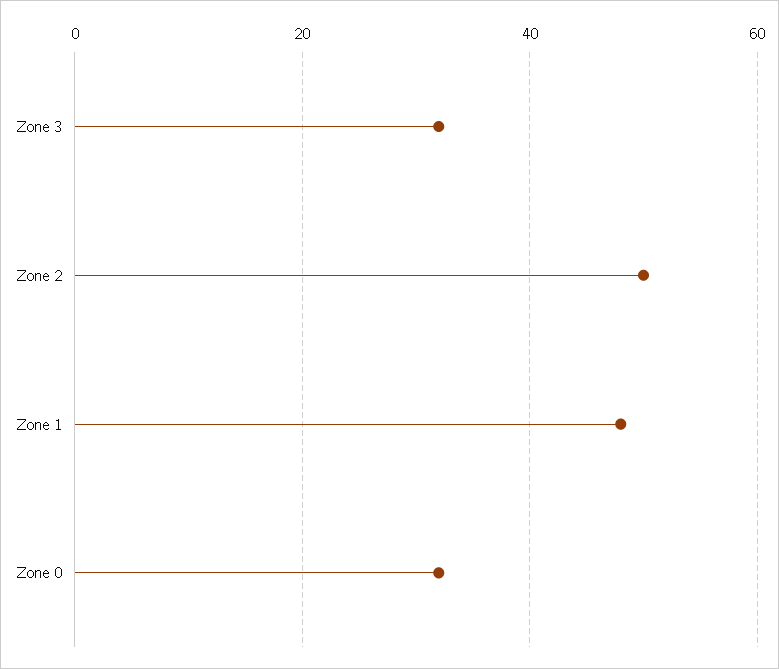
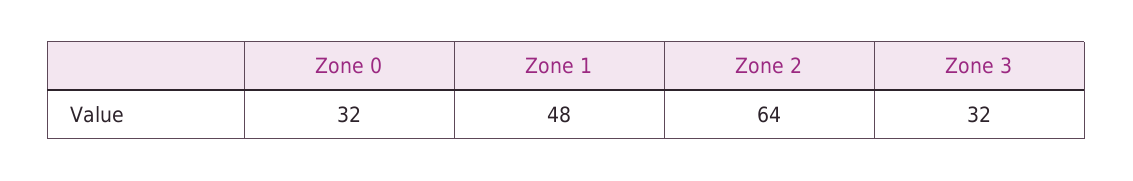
Zone 2: 50 -> 64

